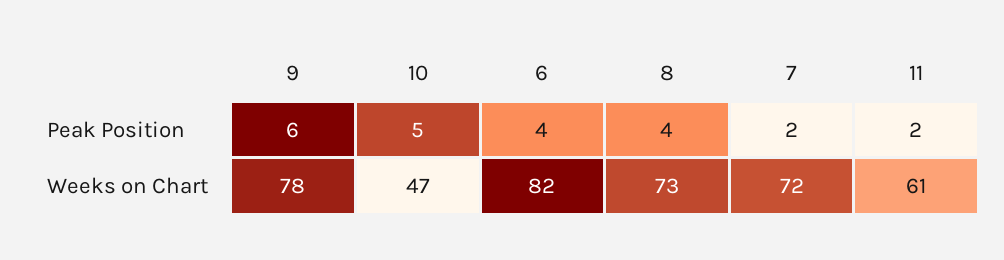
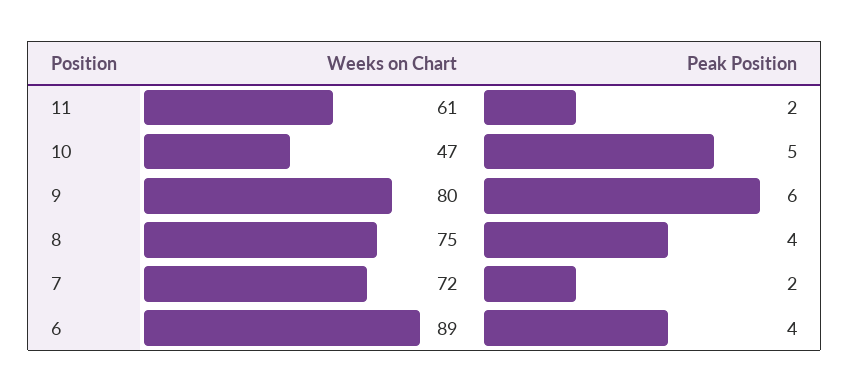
9, Weeks on Chart: 78 -> 80
6, Weeks on Chart: 82 -> 89
8, Weeks on Chart: 73 -> 75

